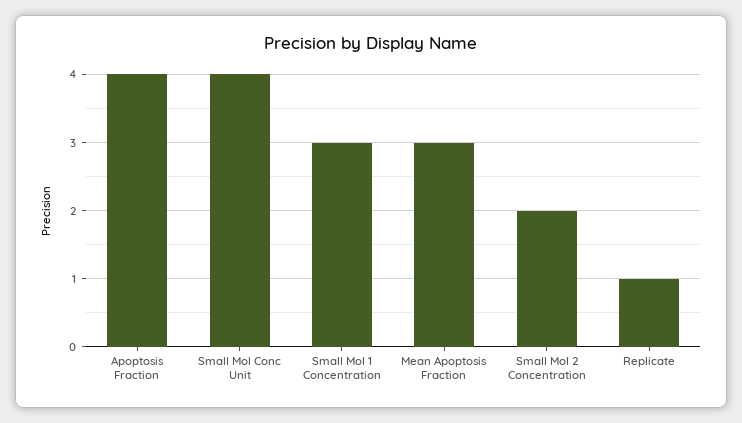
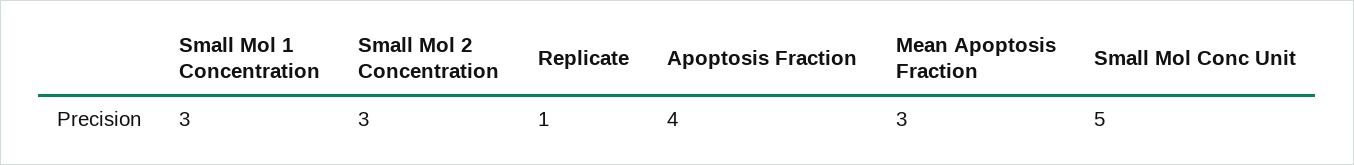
Small Mol Conc Unit: 4 -> 5
Small Mol 2 Concentration: 2 -> 3

